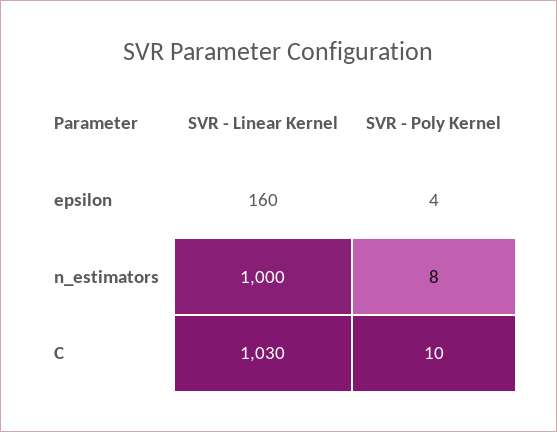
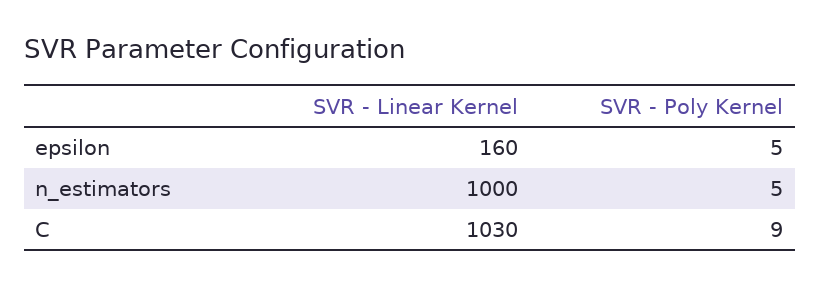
SVR - Poly Kernel, epsilon: 4 -> 5
SVR - Poly Kernel, n_estimators: 8 -> 5
SVR - Poly Kernel, C: 10 -> 9

